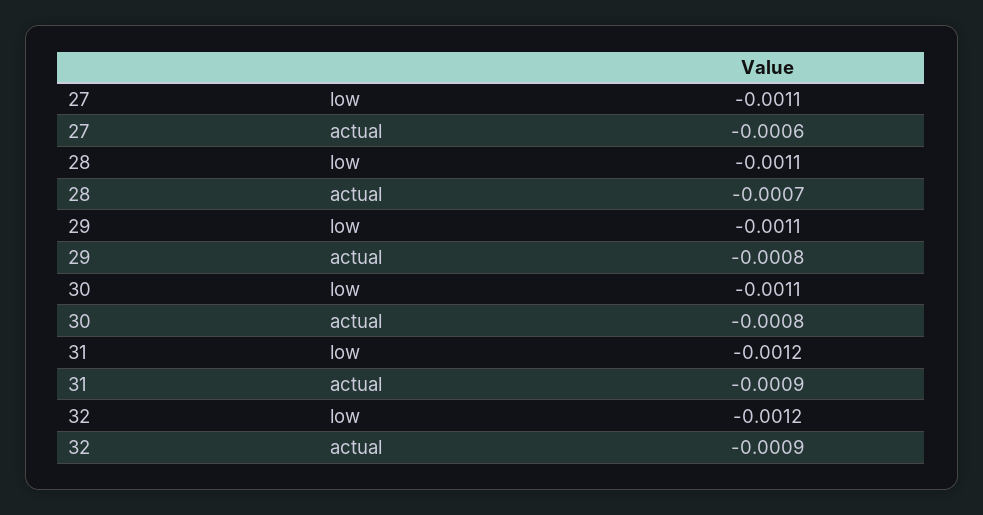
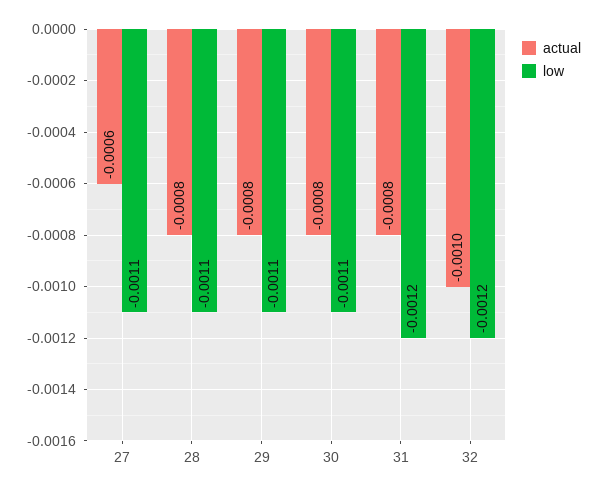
actual, 28: -0.0007 -> -0.0008
actual, 31: -0.0009 -> -0.0008
actual, 32: -0.0009 -> -0.001

